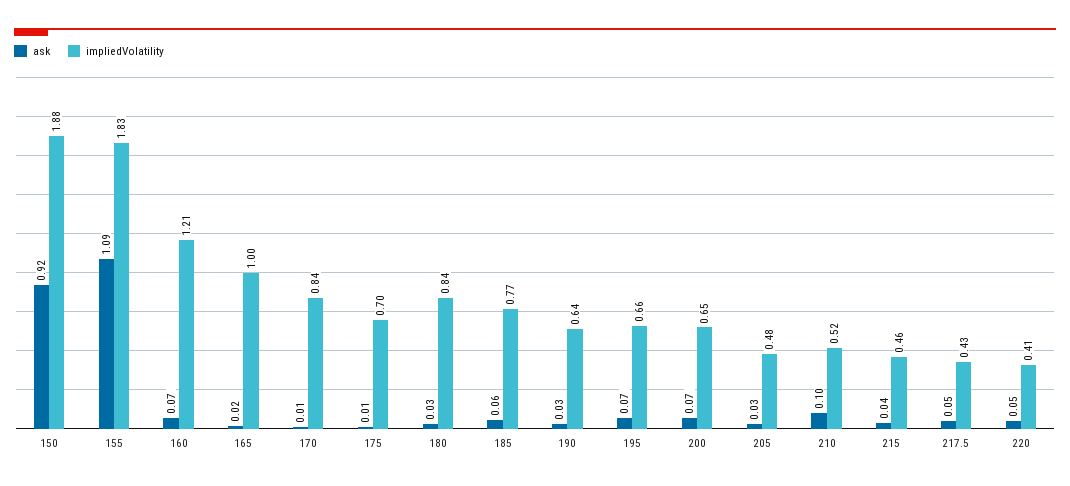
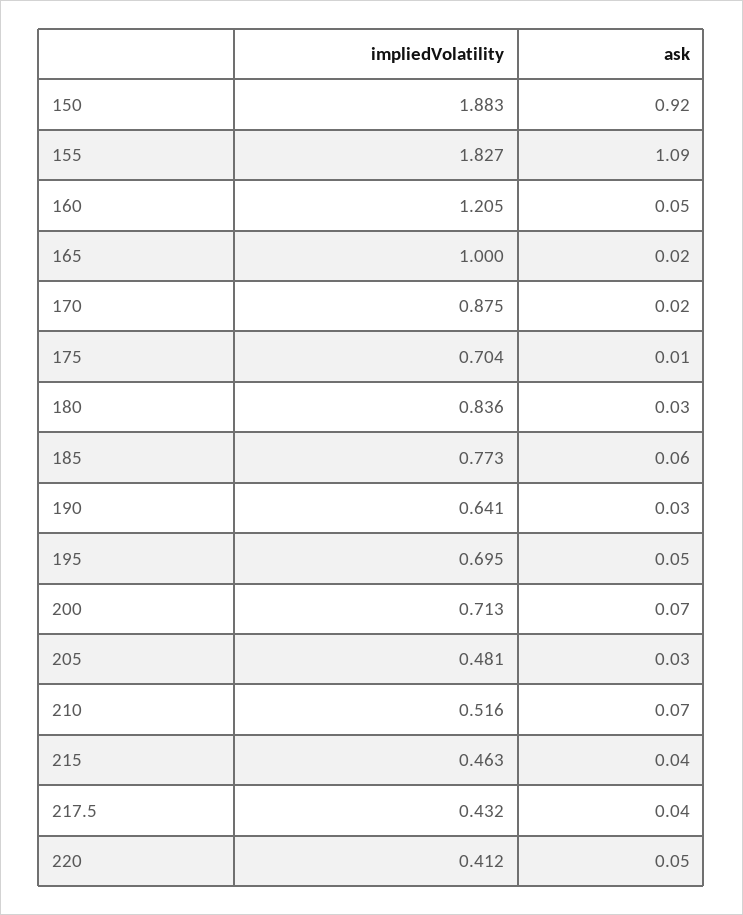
ask, 160: 0.07 -> 0.05
ask, 170: 0.01 -> 0.02
impliedVolatility, 170: 0.84 -> 0.875
ask, 195: 0.07 -> 0.05
impliedVolatility, 195: 0.66 -> 0.695
impliedVolatility, 200: 0.65 -> 0.713
ask, 210: 0.1 -> 0.07
ask, 217.5: 0.05 -> 0.04

